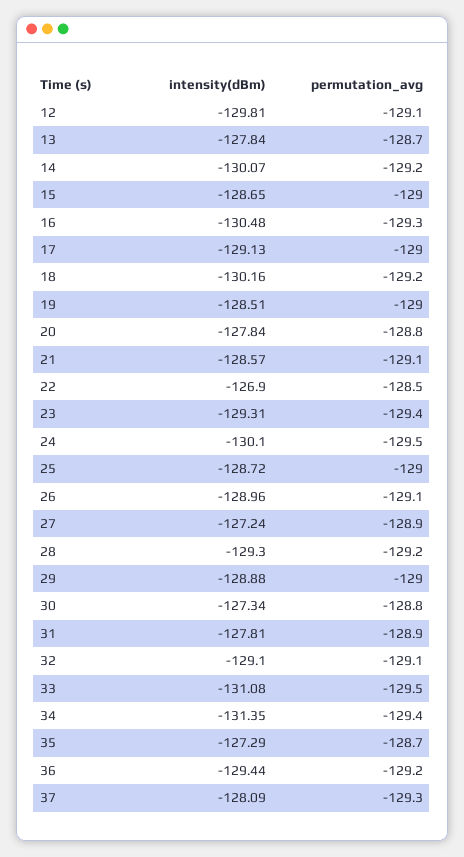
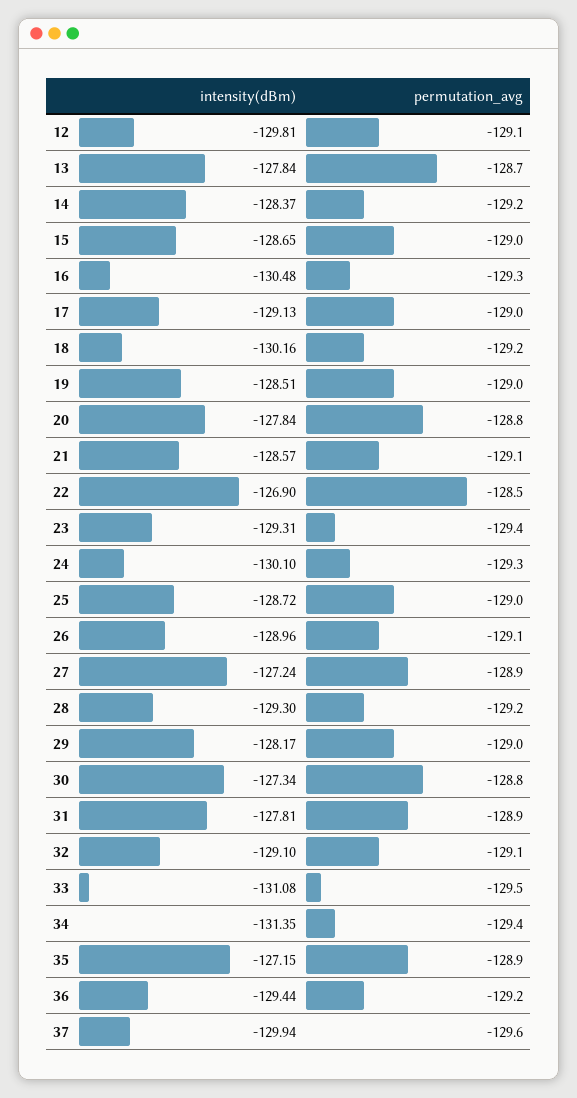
intensity(dBm), 14: -130.07 -> -128.37
permutation_avg, 24: -129.5 -> -129.3
intensity(dBm), 29: -128.88 -> -128.17
intensity(dBm), 35: -127.29 -> -127.15
permutation_avg, 35: -128.7 -> -128.9
intensity(dBm), 37: -128.09 -> -129.94
permutation_avg, 37: -129.3 -> -129.6

